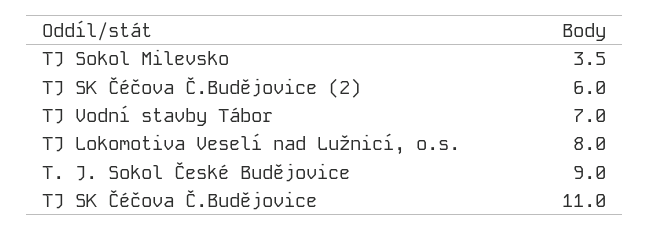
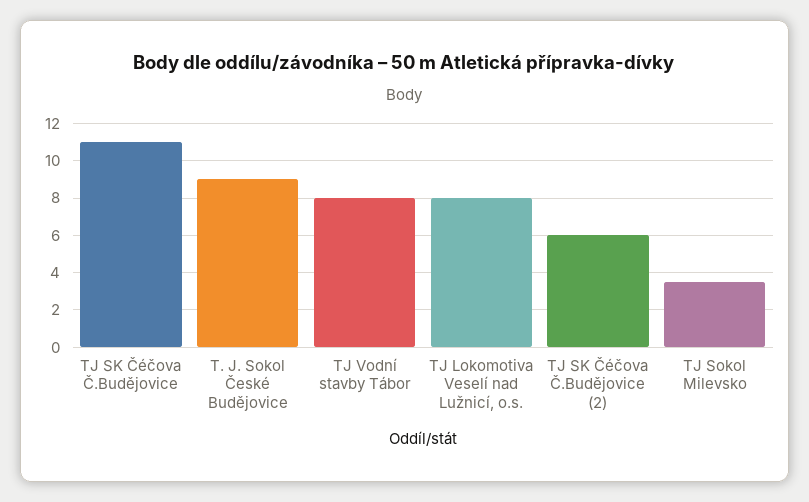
TJ Vodní stavby Tábor: 7 -> 8

